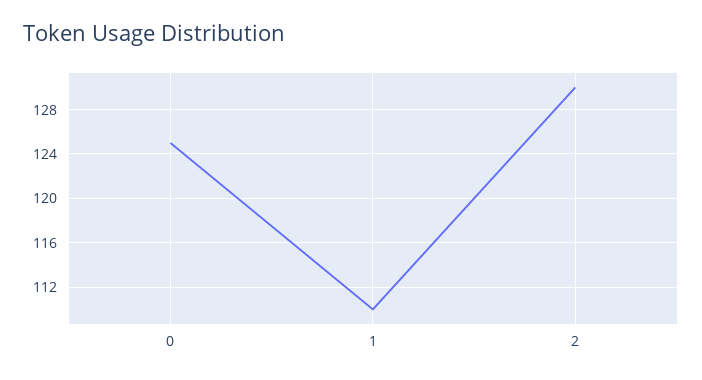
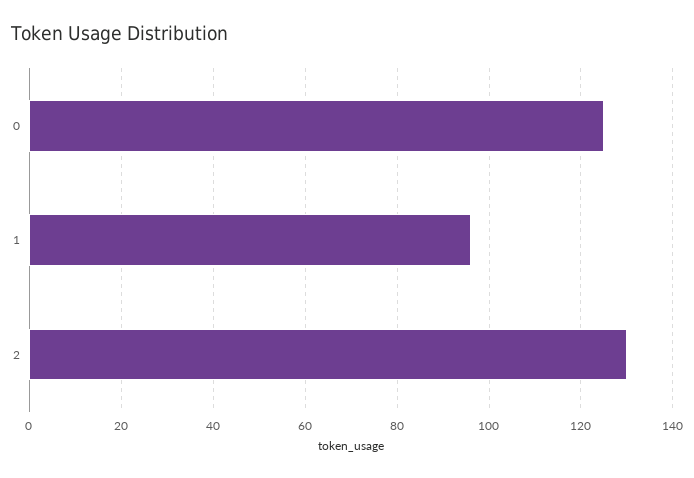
1: 110 -> 95

